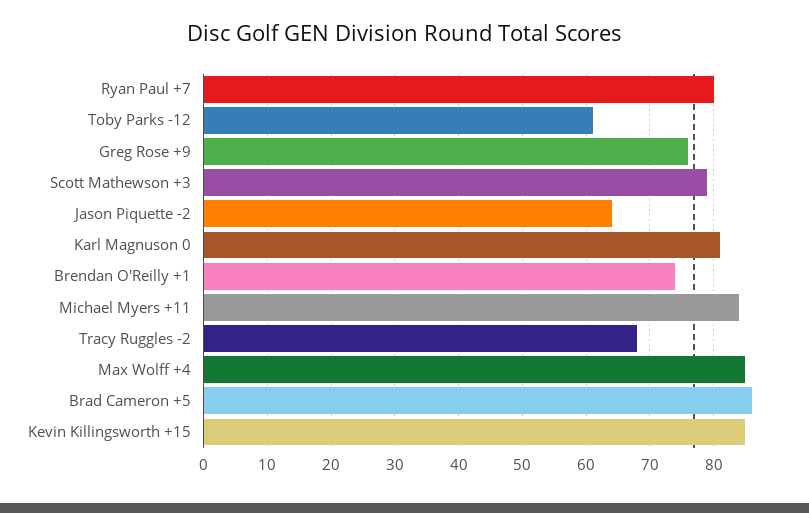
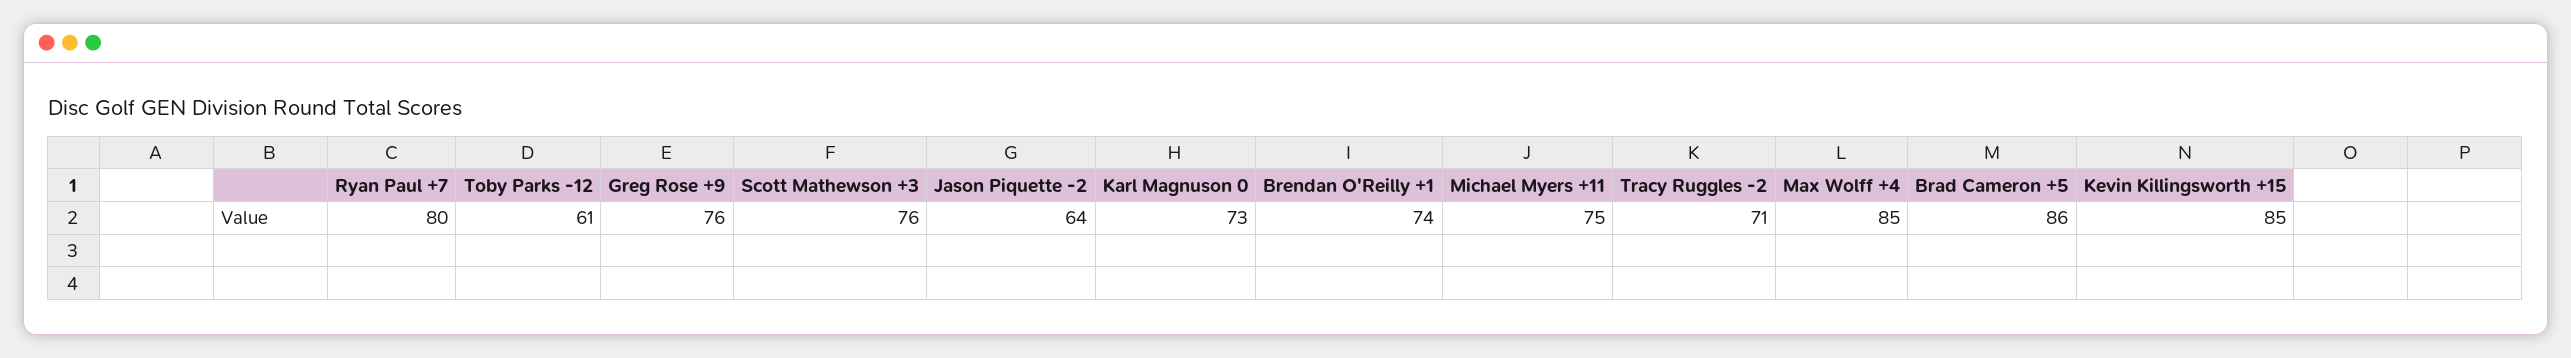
Scott Mathewson +3: 79 -> 76
Karl Magnuson 0: 81 -> 73
Michael Myers +11: 84 -> 75
Tracy Ruggles -2: 68 -> 71

